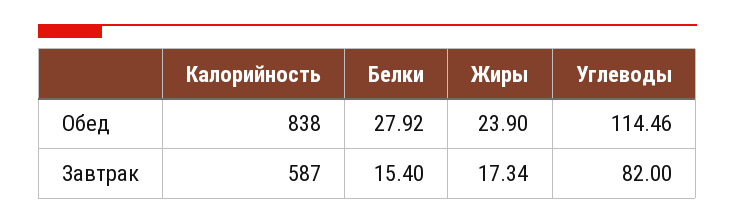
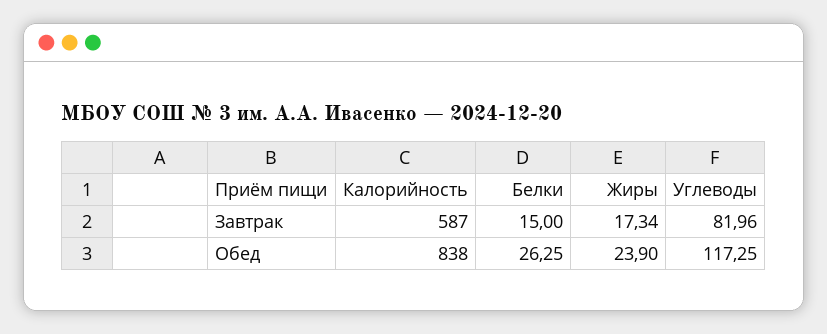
Белки, Обед: 27.92 -> 26.25
Углеводы, Обед: 114.46 -> 117.25
Белки, Завтрак: 15.4 -> 15
Углеводы, Завтрак: 82 -> 81.96

